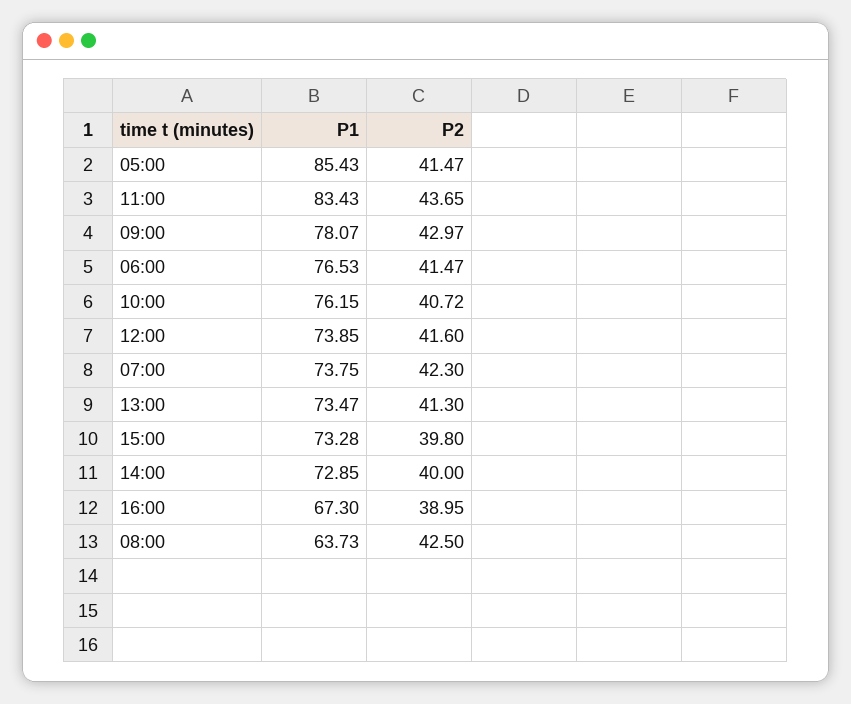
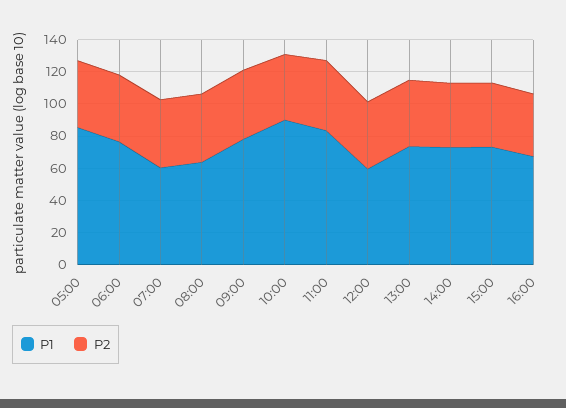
P1, 10:00: 76.15 -> 90
P1, 12:00: 73.85 -> 60
P1, 07:00: 73.75 -> 60

